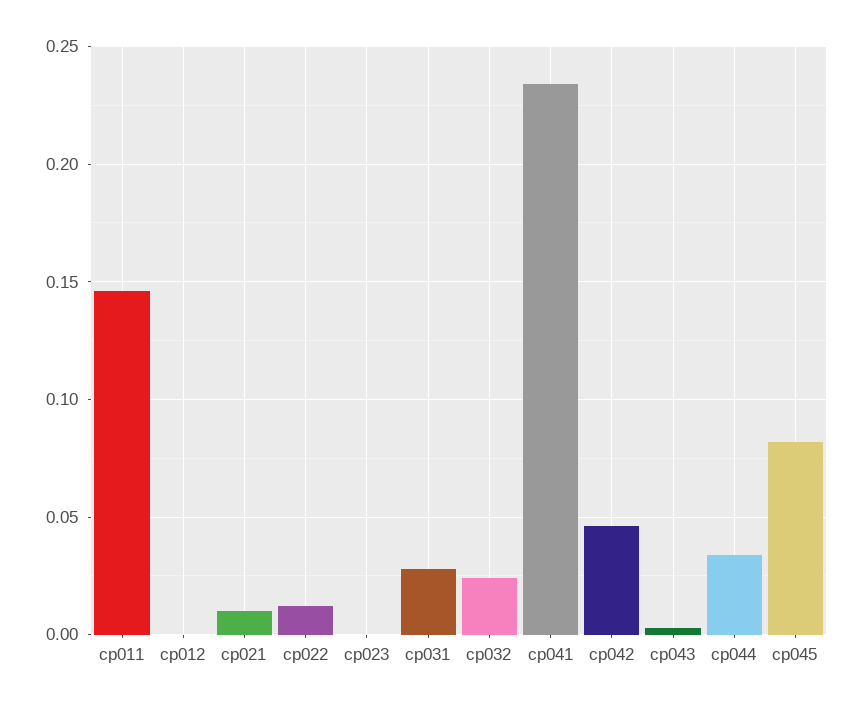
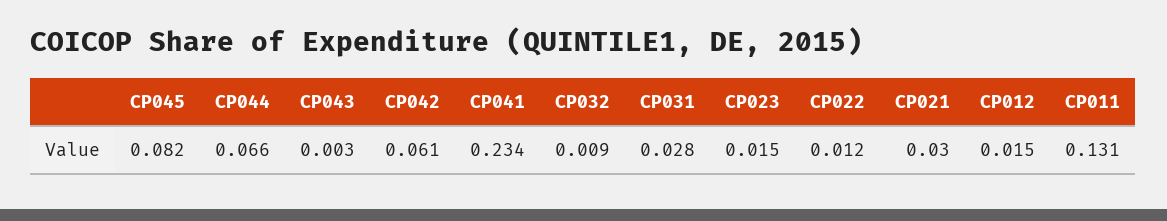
cp011: 0.145 -> 0.131
cp012: 0 -> 0.015
cp021: 0.01 -> 0.03
cp023: 0 -> 0.015
cp032: 0.025 -> 0.009
cp042: 0.045 -> 0.061
cp044: 0.035 -> 0.066

